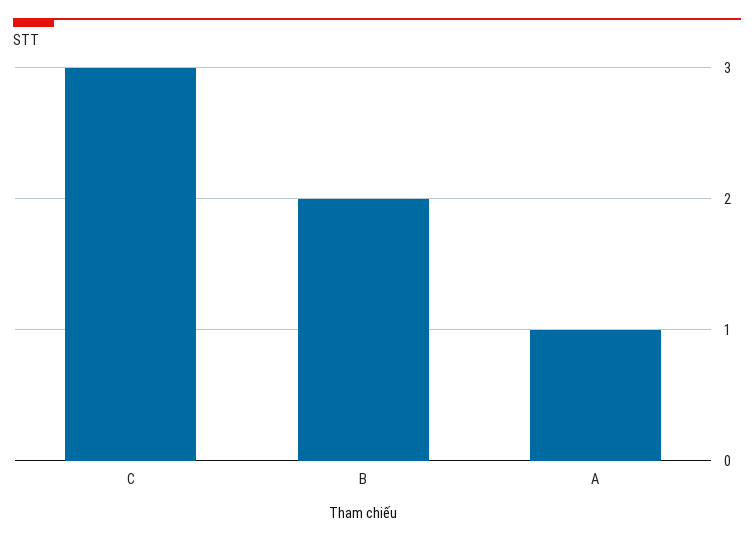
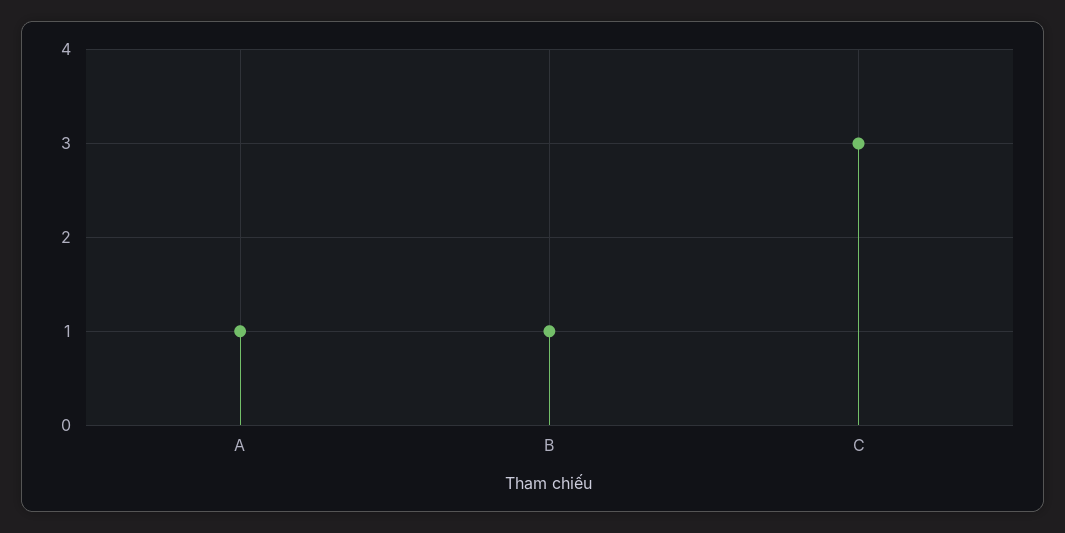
B: 2 -> 1

